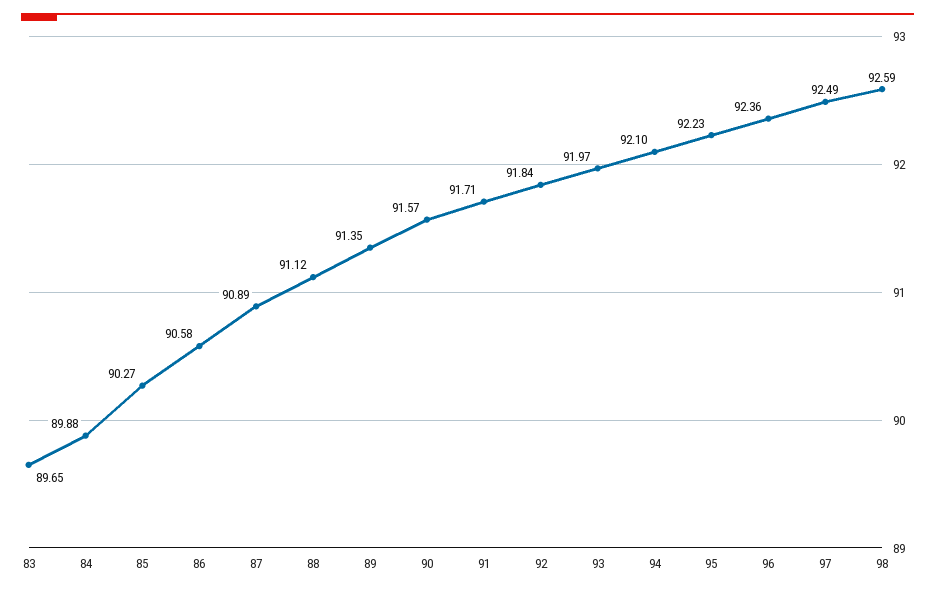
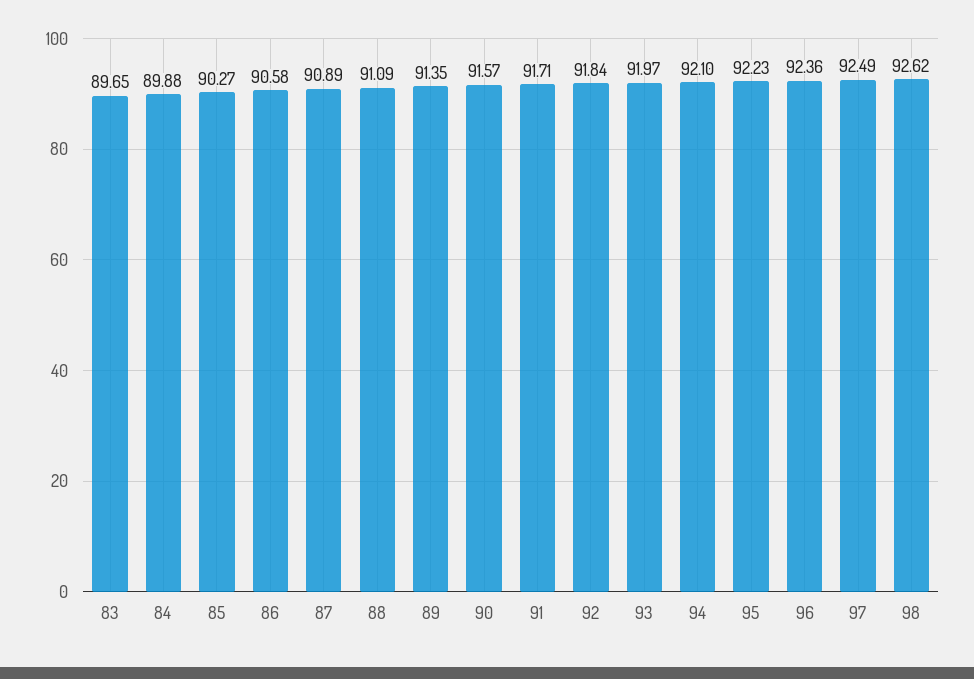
88: 91.12 -> 91.09
98: 92.59 -> 92.62

